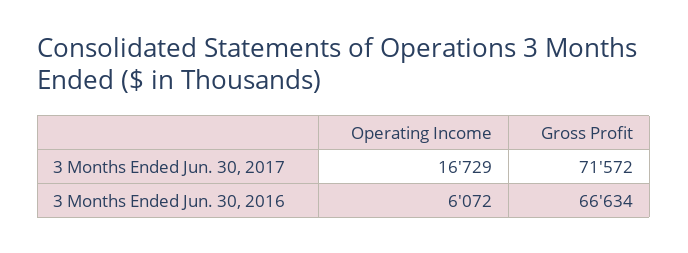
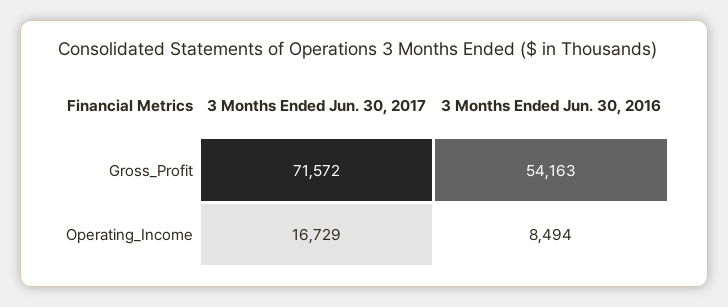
Operating Income, 3 Months Ended Jun. 30, 2016: 6072 -> 8494
Gross Profit, 3 Months Ended Jun. 30, 2016: 66634 -> 54163

